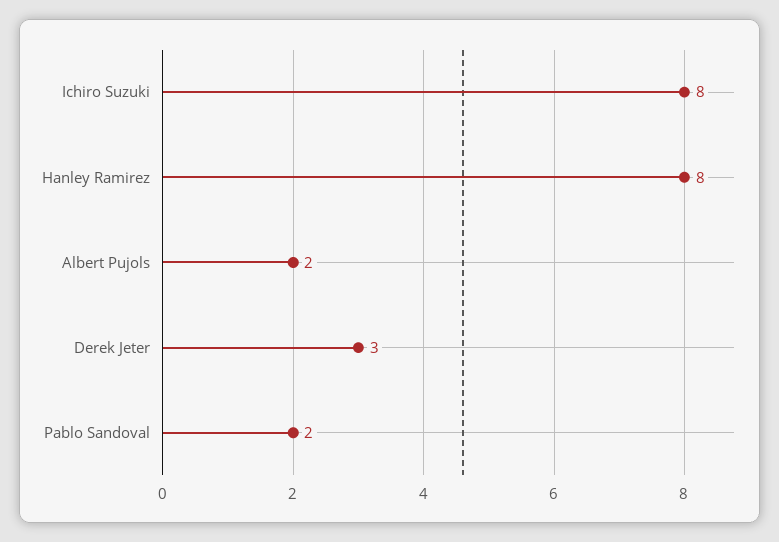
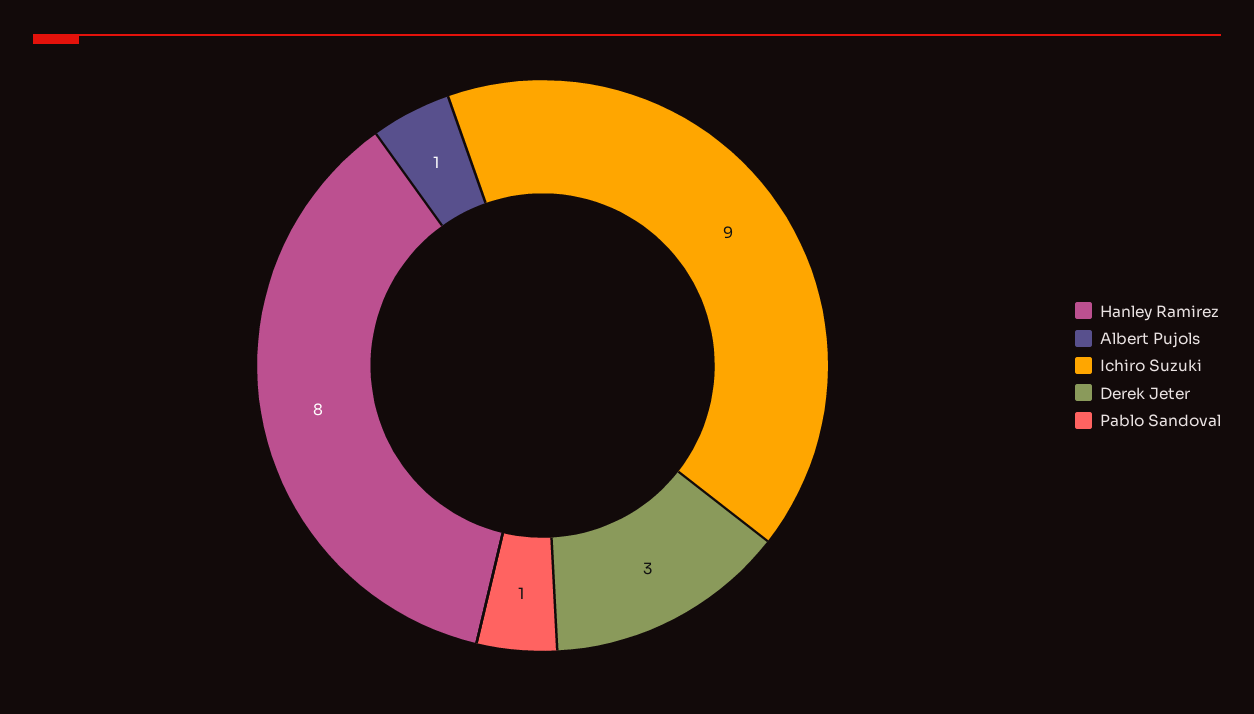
Ichiro Suzuki: 8 -> 9
Albert Pujols: 2 -> 1
Pablo Sandoval: 2 -> 1

